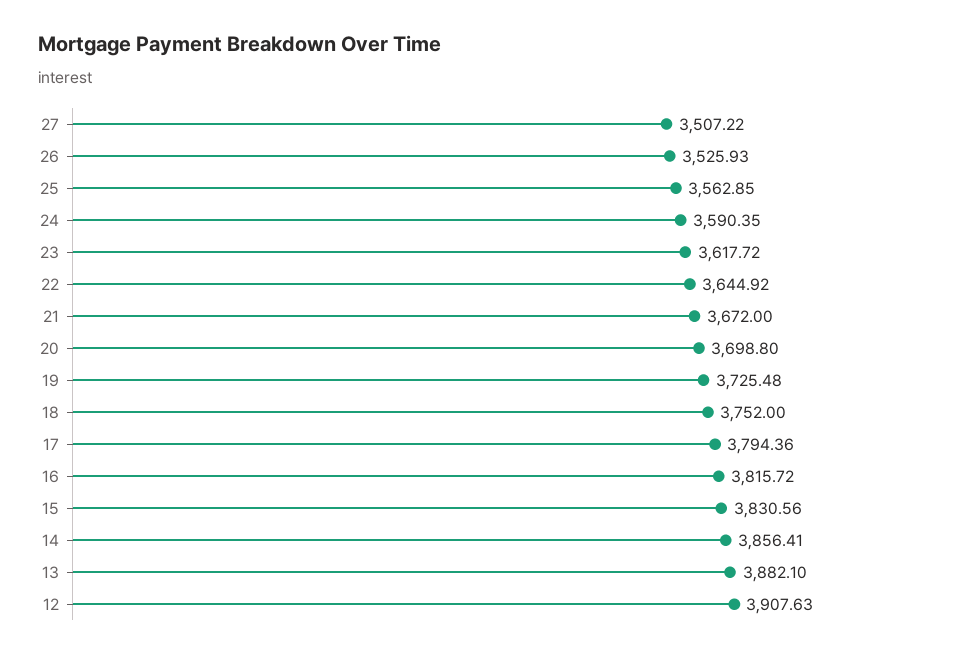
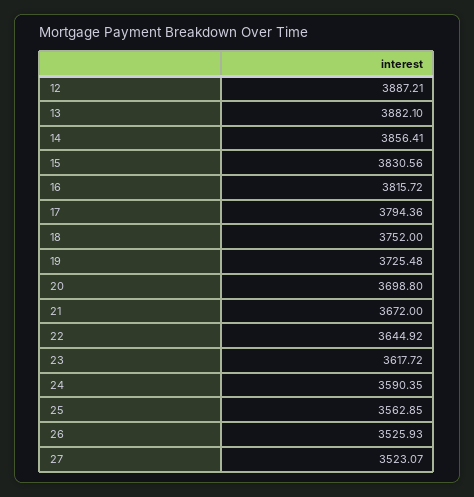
27: 3507.22 -> 3523.07
12: 3907.63 -> 3887.21

